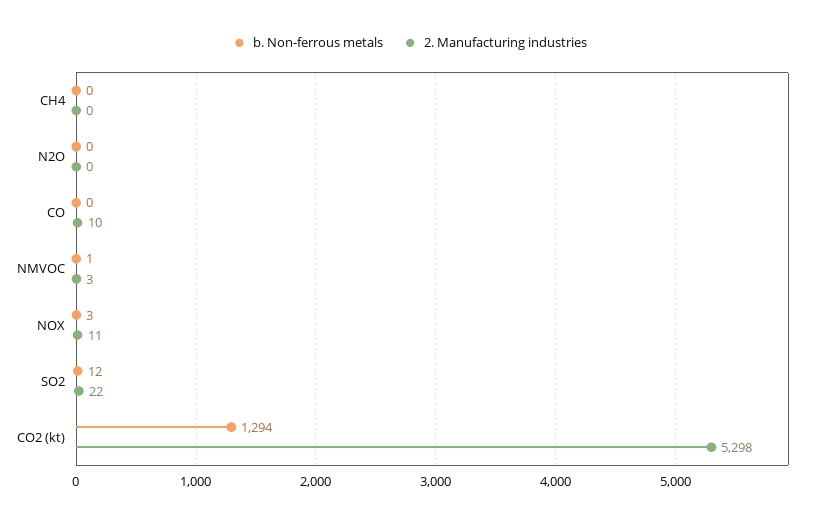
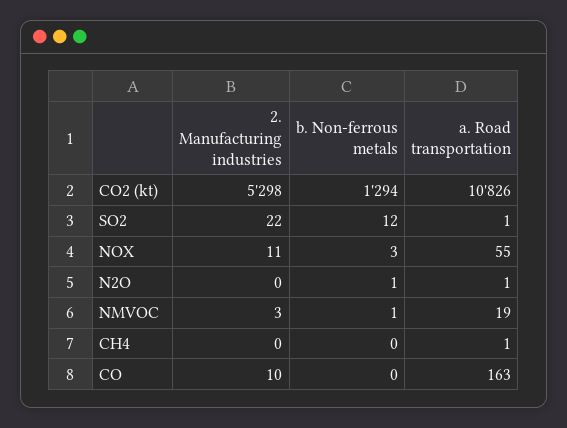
b. Non-ferrous metals, N2O: 0 -> 1
a. Road transportation, CO2 (kt): none -> 10826
a. Road transportation, SO2: none -> 1
a. Road transportation, NOX: none -> 55
a. Road transportation, N2O: none -> 1
a. Road transportation, NMVOC: none -> 19
a. Road transportation, CH4: none -> 1
a. Road transportation, CO: none -> 163

